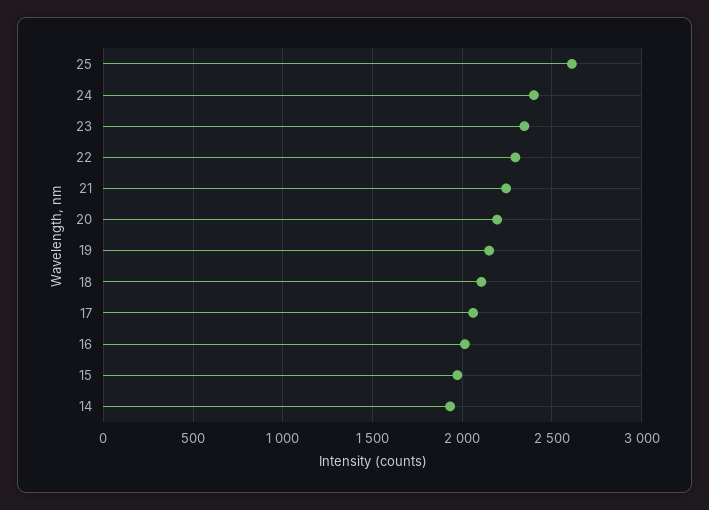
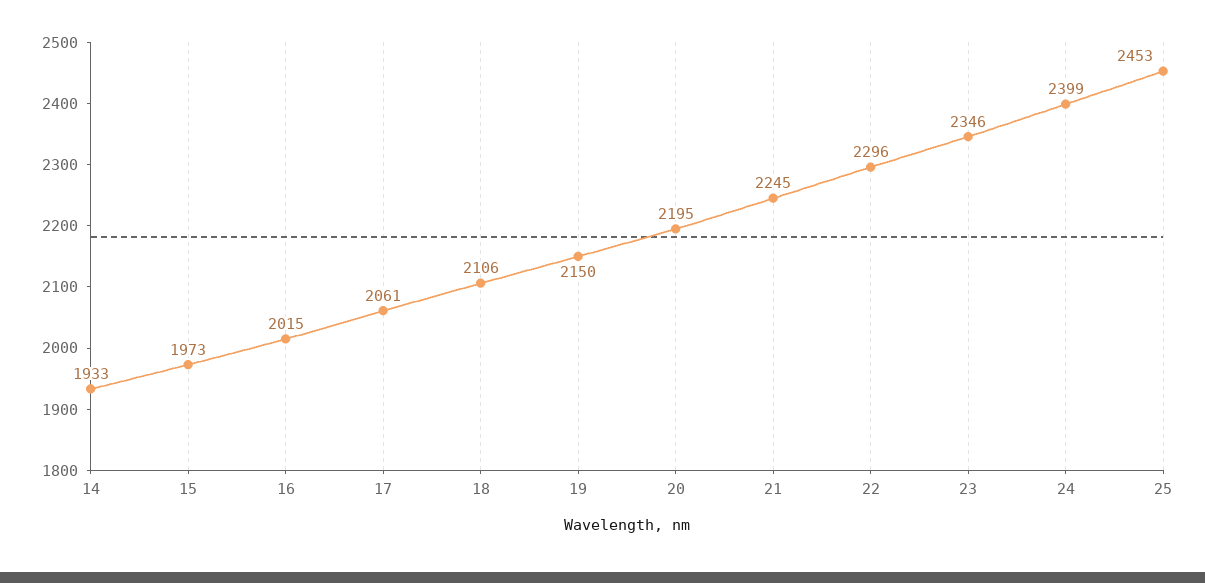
25: 2600 -> 2453

